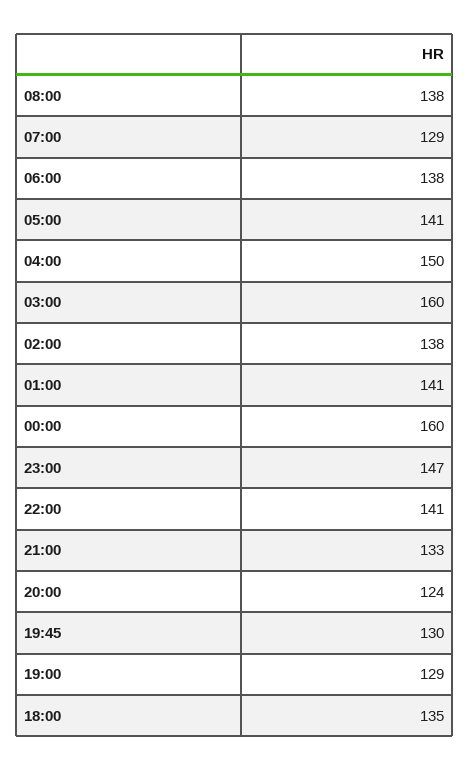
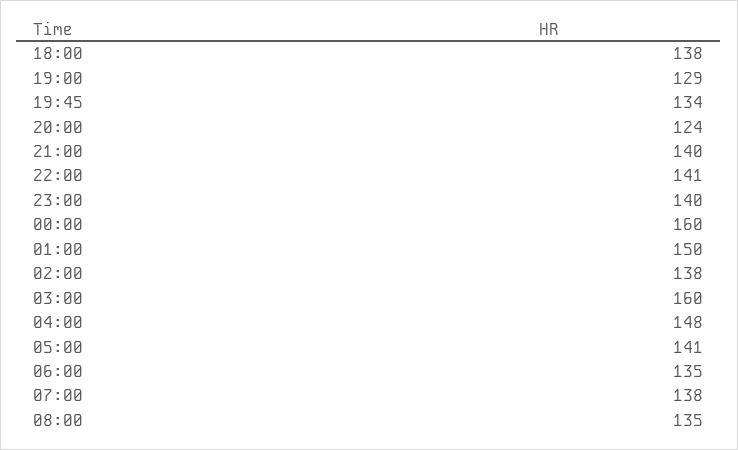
08:00: 138 -> 135
07:00: 129 -> 138
06:00: 138 -> 135
04:00: 150 -> 148
01:00: 141 -> 150
23:00: 147 -> 140
21:00: 133 -> 140
19:45: 130 -> 134
18:00: 135 -> 138

